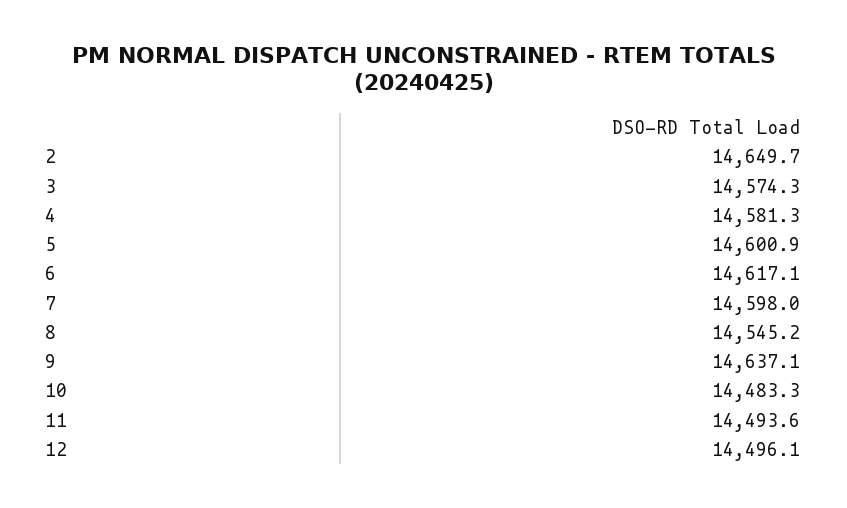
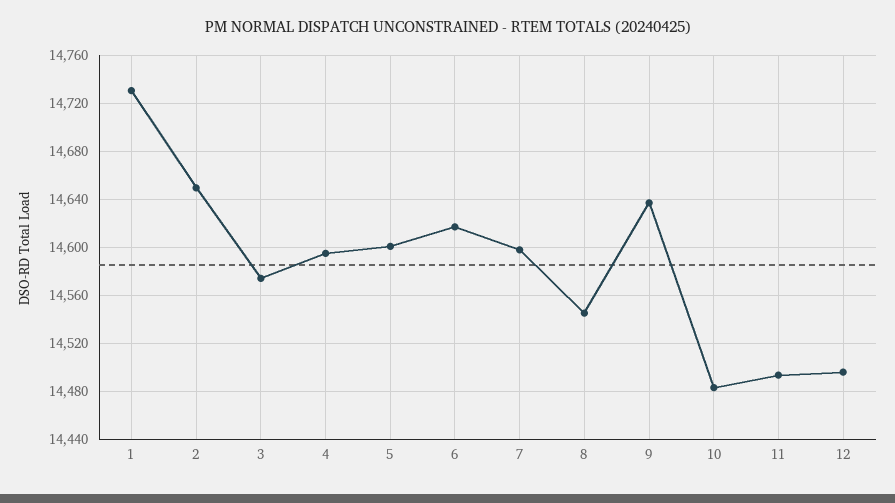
4: 14581.3 -> 14595
1: none -> 14730

